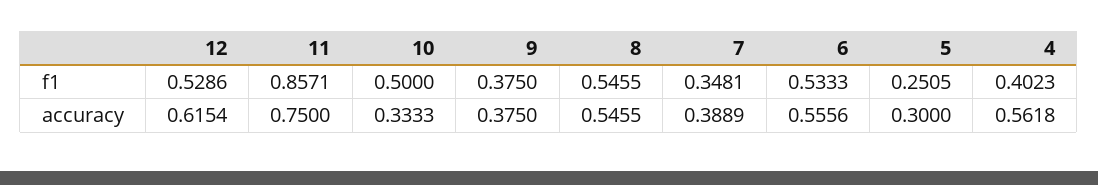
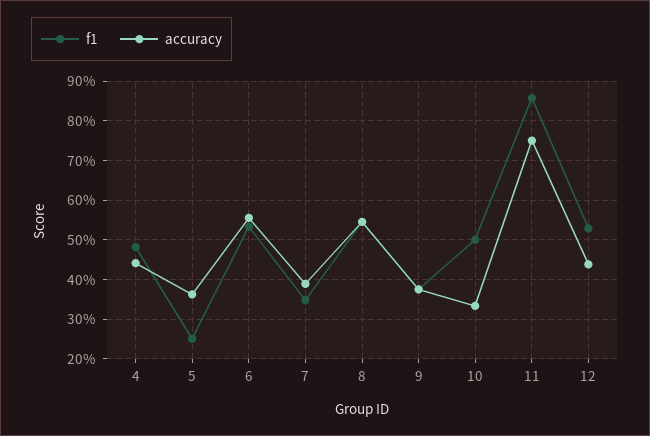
f1, 4: 0.4023 -> 0.48
accuracy, 12: 0.6154 -> 0.44
accuracy, 5: 0.3 -> 0.36
accuracy, 4: 0.5618 -> 0.44

